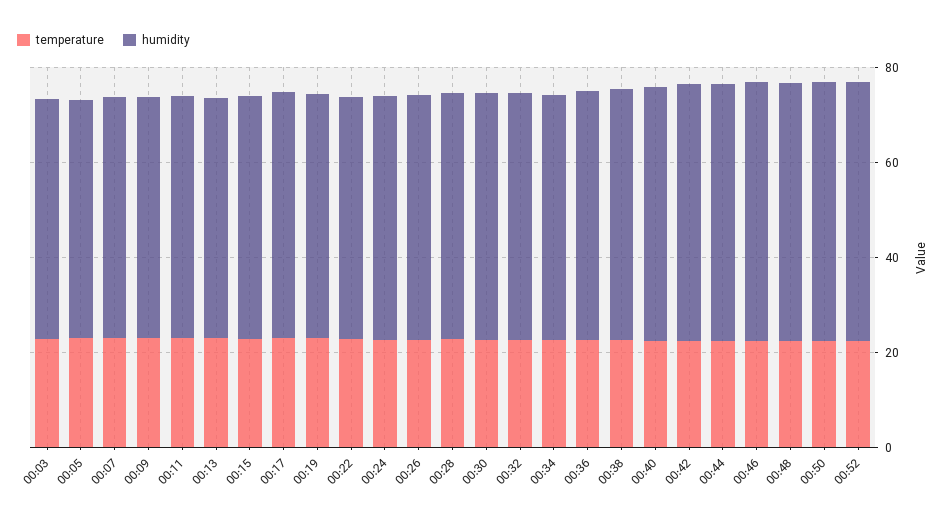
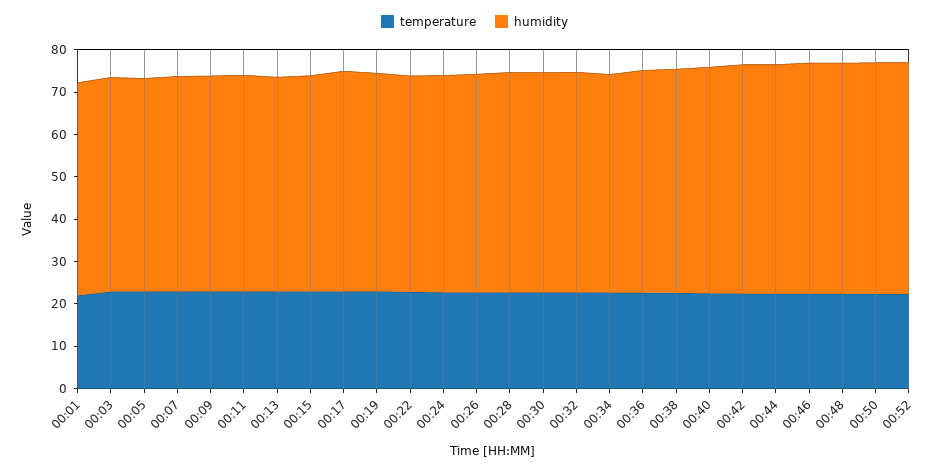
temperature, 00:01: none -> 22
humidity, 00:01: none -> 50

